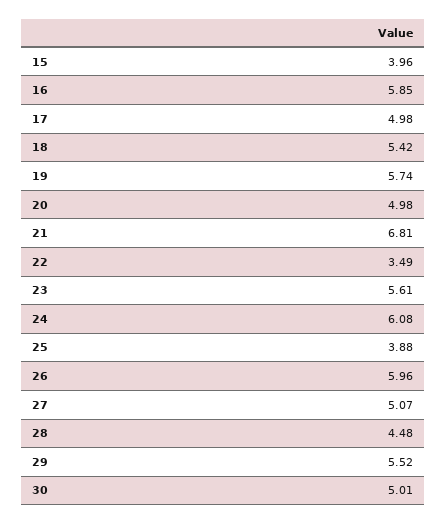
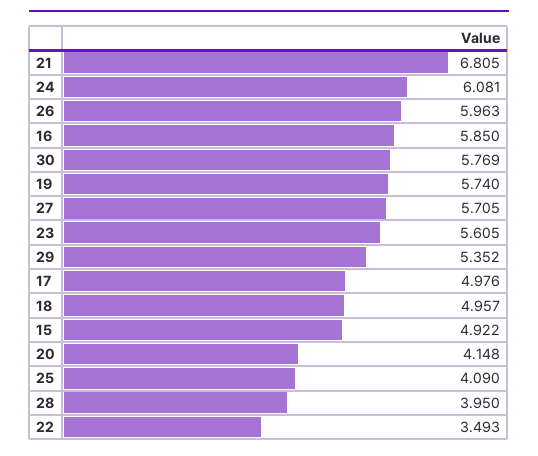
15: 3.96 -> 4.922
18: 5.42 -> 4.957
20: 4.98 -> 4.148
25: 3.88 -> 4.09
27: 5.07 -> 5.705
28: 4.48 -> 3.95
29: 5.52 -> 5.352
30: 5.01 -> 5.769

